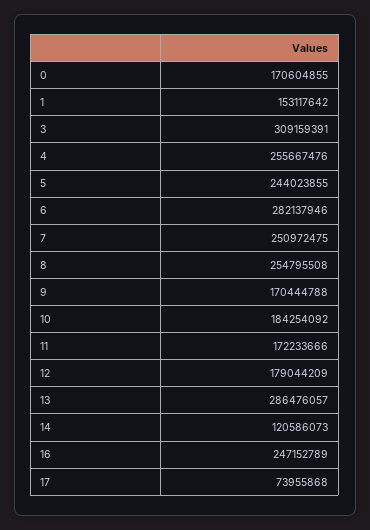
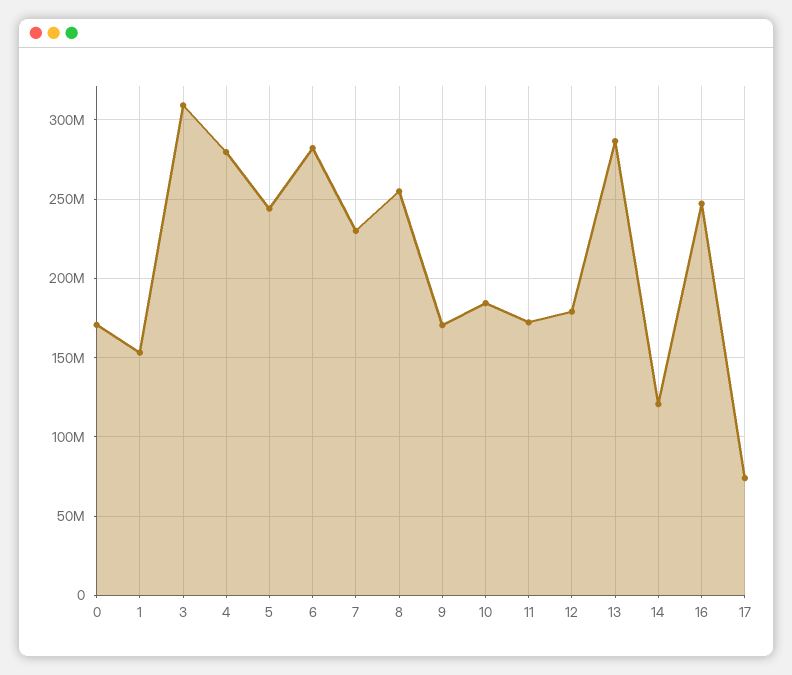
4: 255667476 -> 280000000
7: 250972475 -> 230000000

